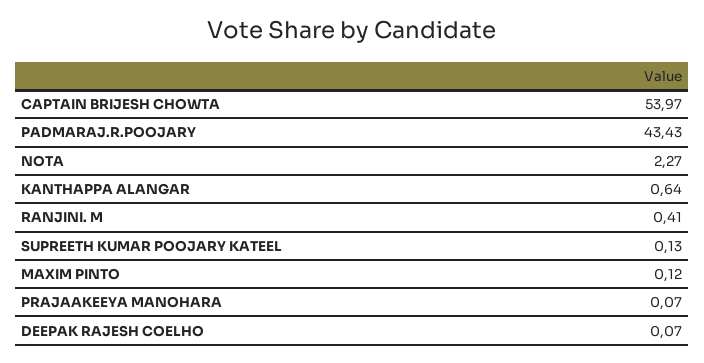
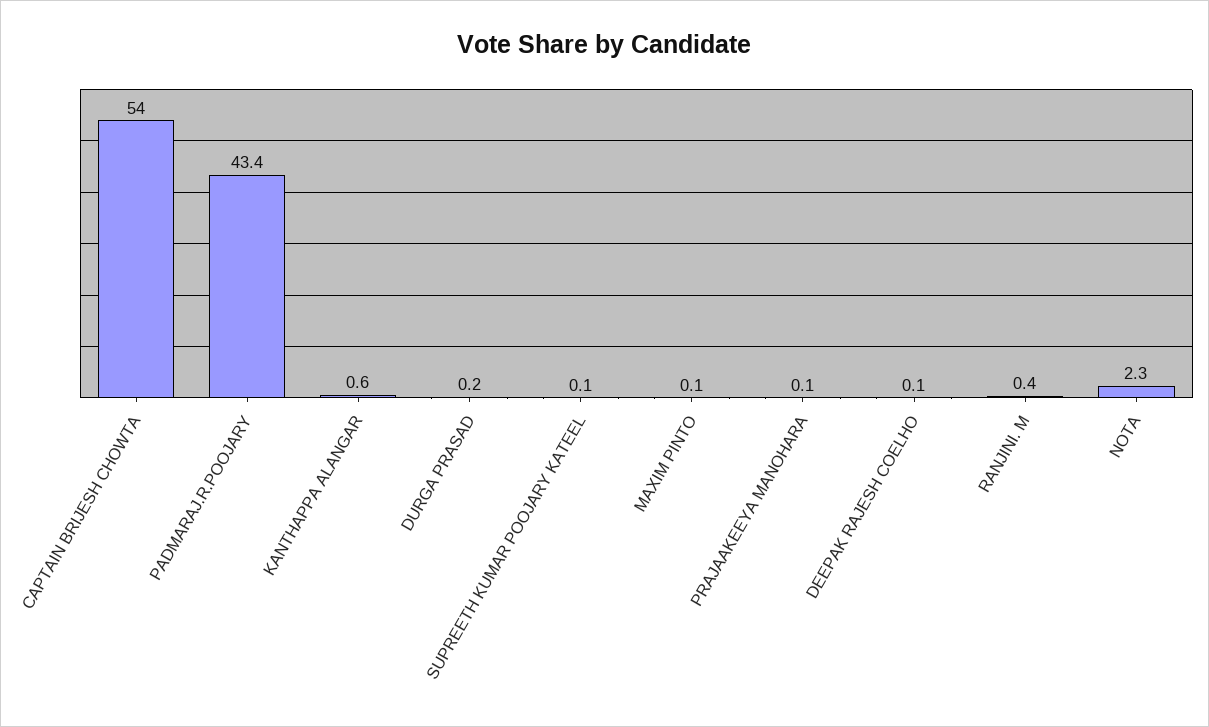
DURGA PRASAD: none -> 0.2

